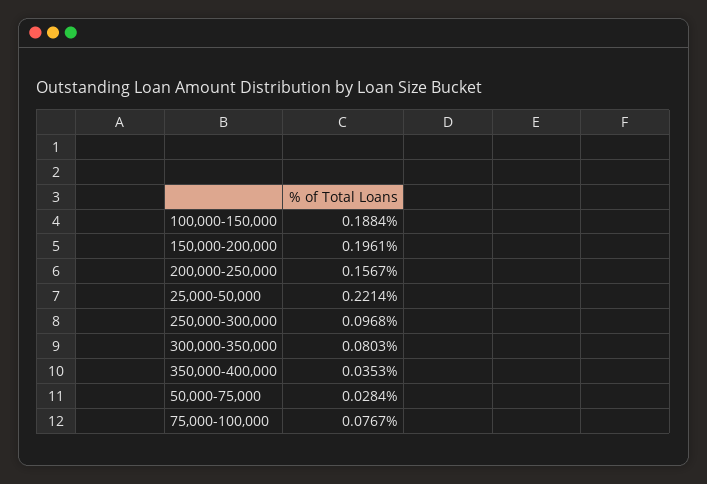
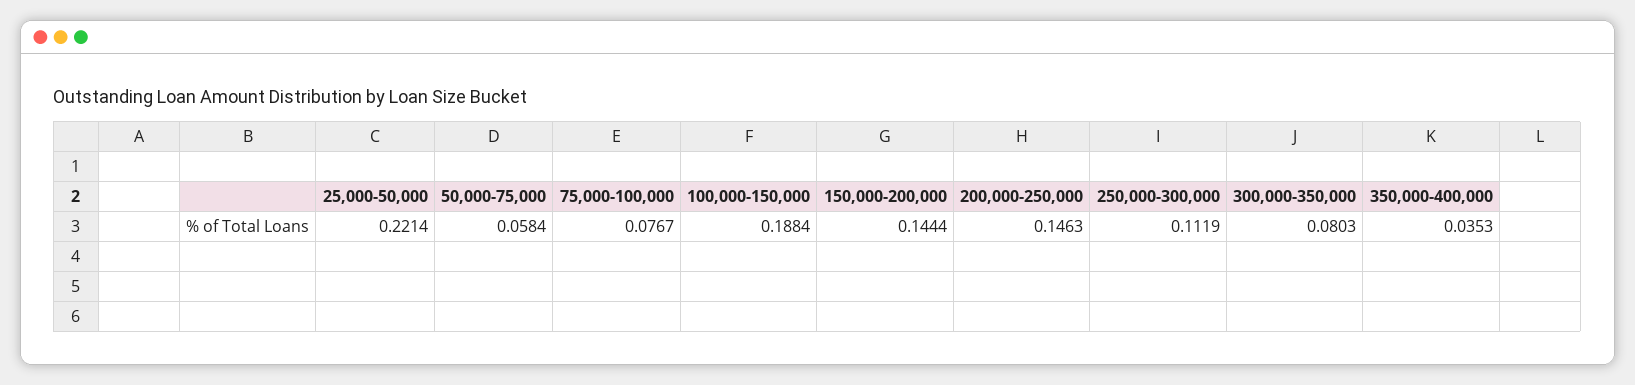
150,000-200,000: 0.1961 -> 0.1444
200,000-250,000: 0.1567 -> 0.1463
250,000-300,000: 0.0968 -> 0.1119
50,000-75,000: 0.0284 -> 0.0584

